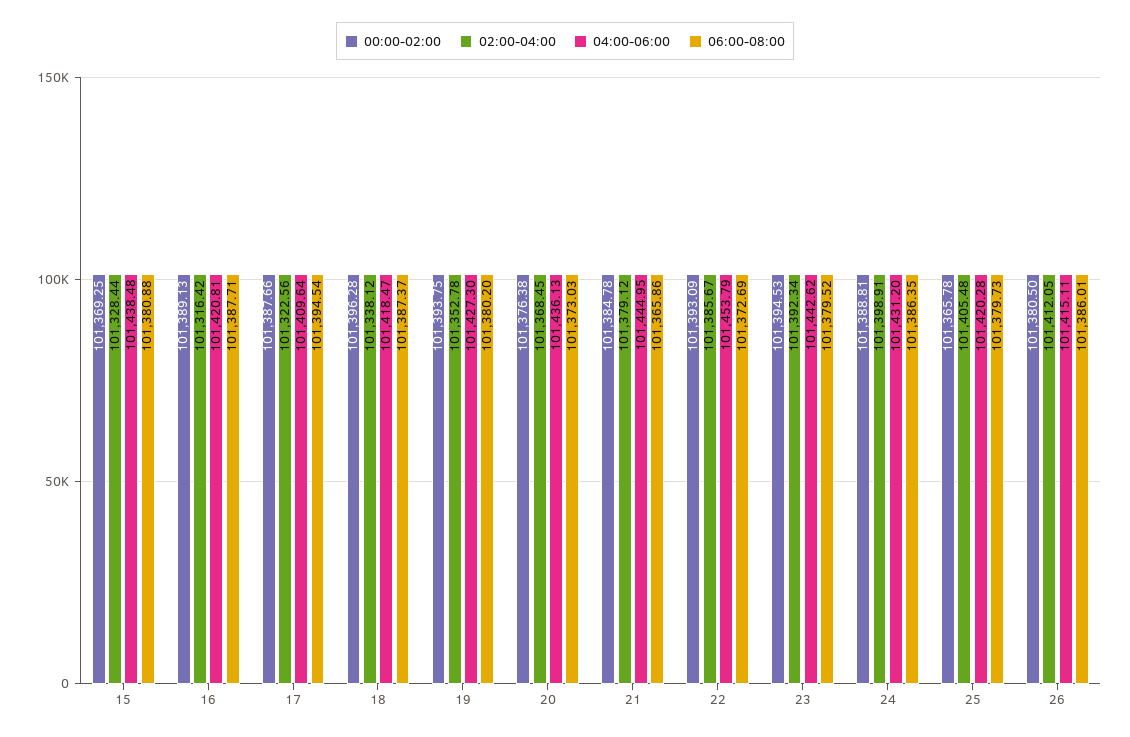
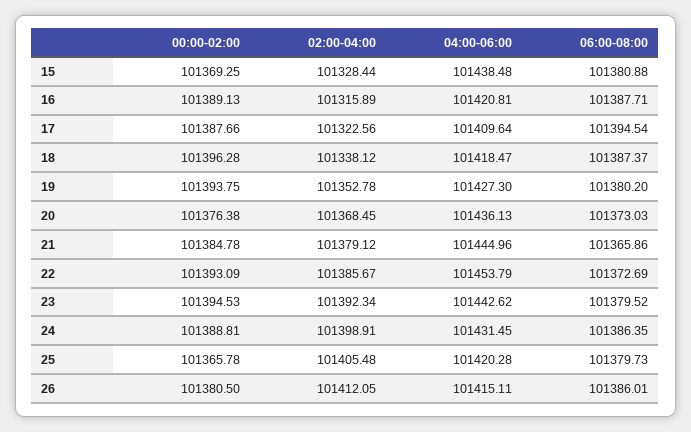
02:00-04:00, 16: 101316.42 -> 101315.89
04:00-06:00, 21: 101444.95 -> 101444.96
04:00-06:00, 24: 101431.2 -> 101431.45

